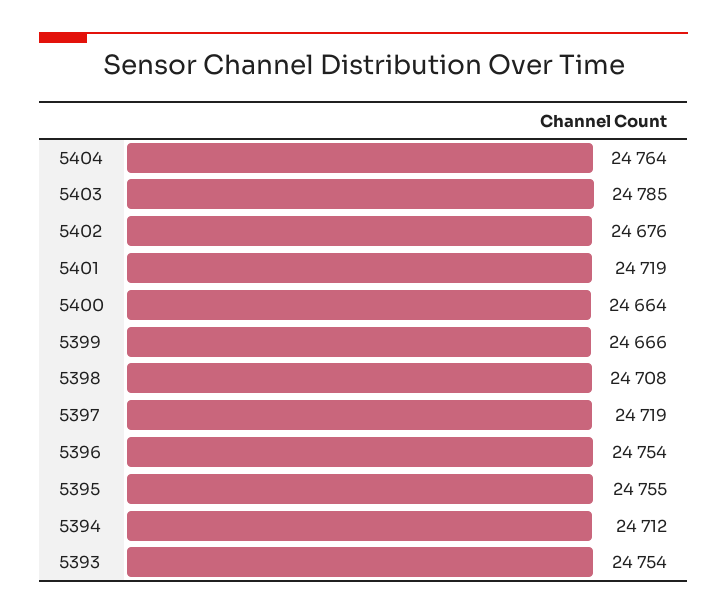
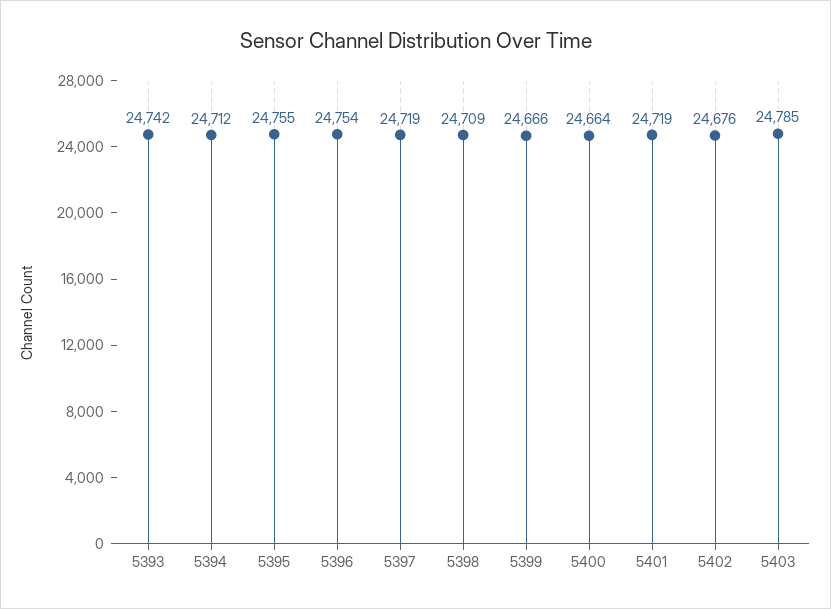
5404: 24764 -> none
5398: 24708 -> 24709
5393: 24754 -> 24742

